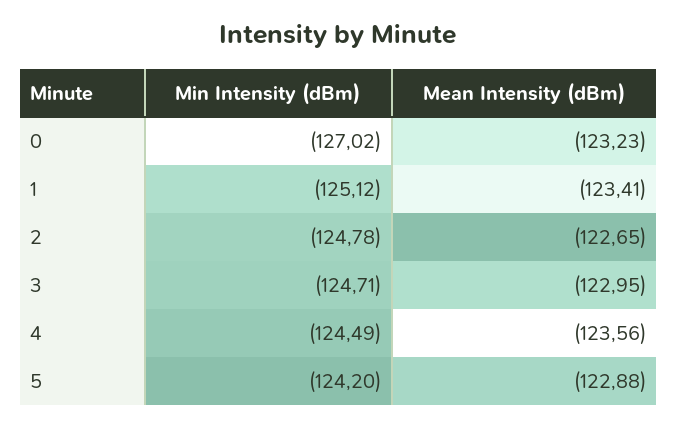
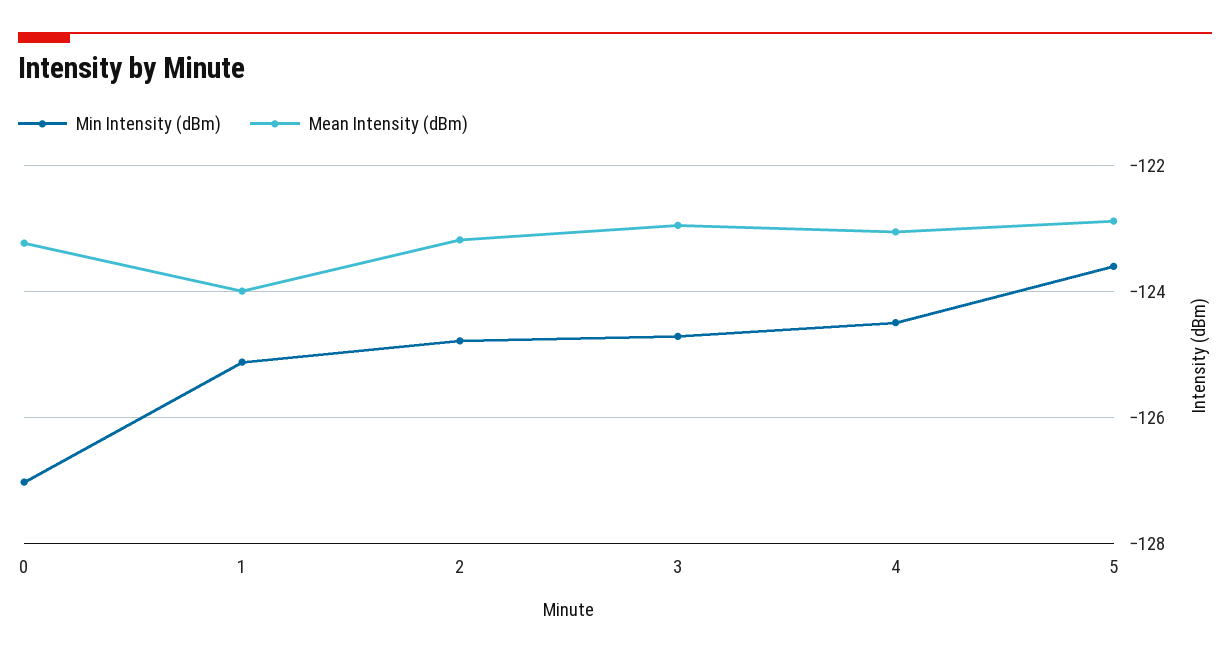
Mean Intensity (dBm), 1: -123.41 -> -124
Mean Intensity (dBm), 2: -122.65 -> -123.2
Mean Intensity (dBm), 4: -123.56 -> -123
Min Intensity (dBm), 5: -124.2 -> -123.6

